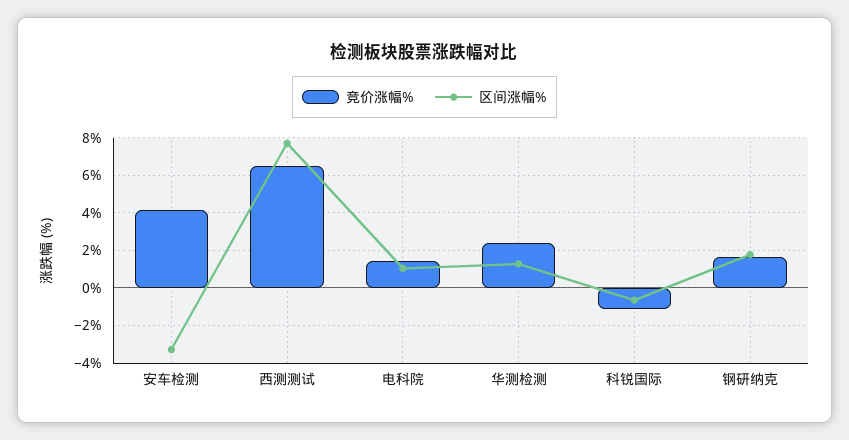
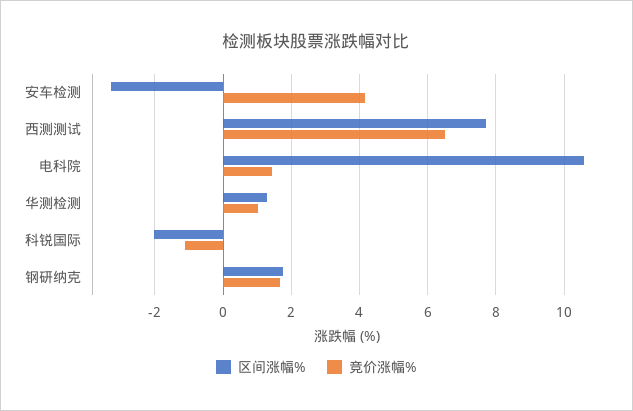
区间涨幅%, 电科院: 1 -> 10.6
竞价涨幅%, 华测检测: 2.5 -> 1
区间涨幅%, 科锐国际: -0.5 -> -2

